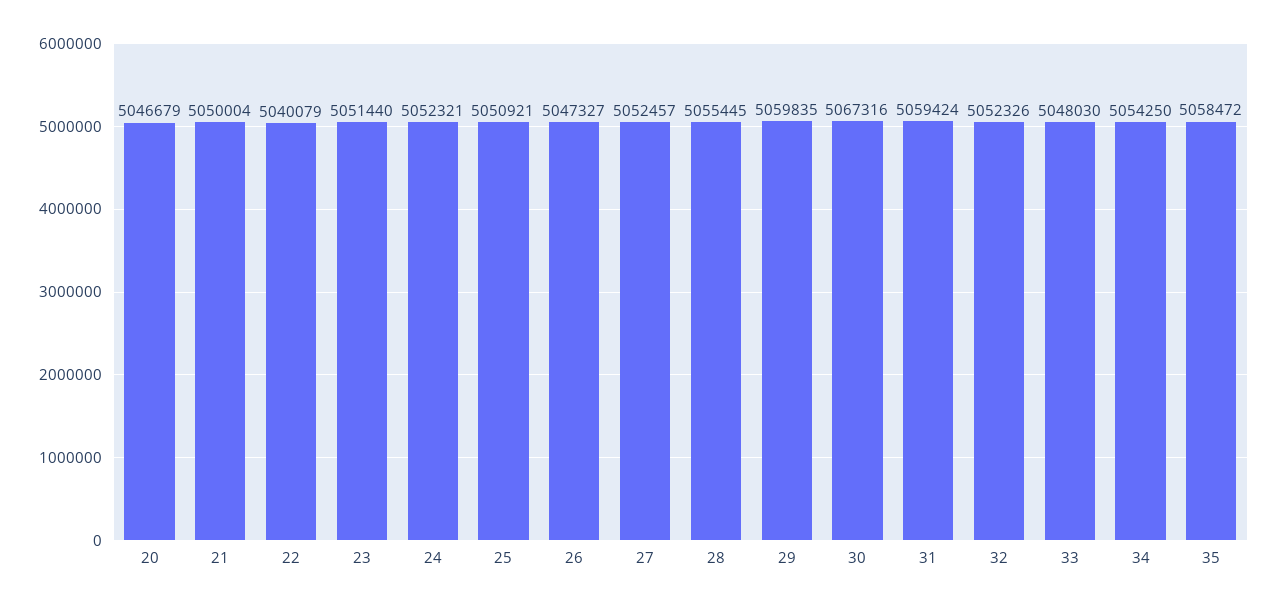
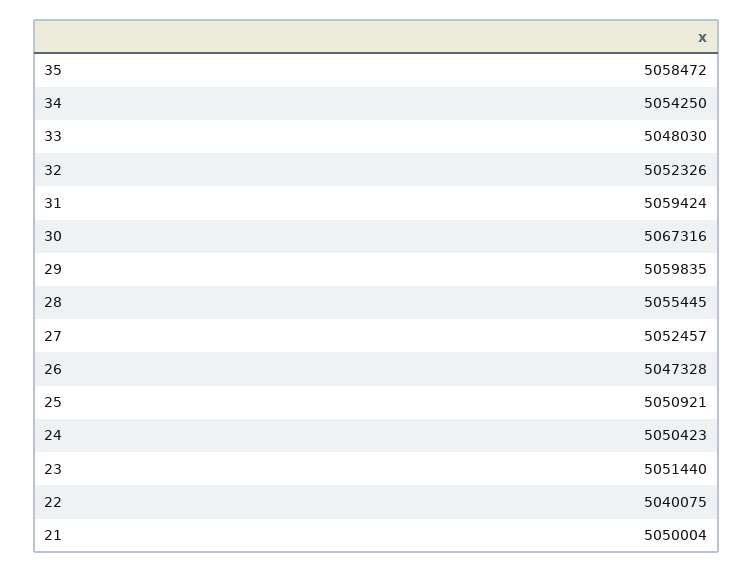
20: 5046679 -> none
22: 5040079 -> 5040075
24: 5052321 -> 5050423
26: 5047327 -> 5047328

